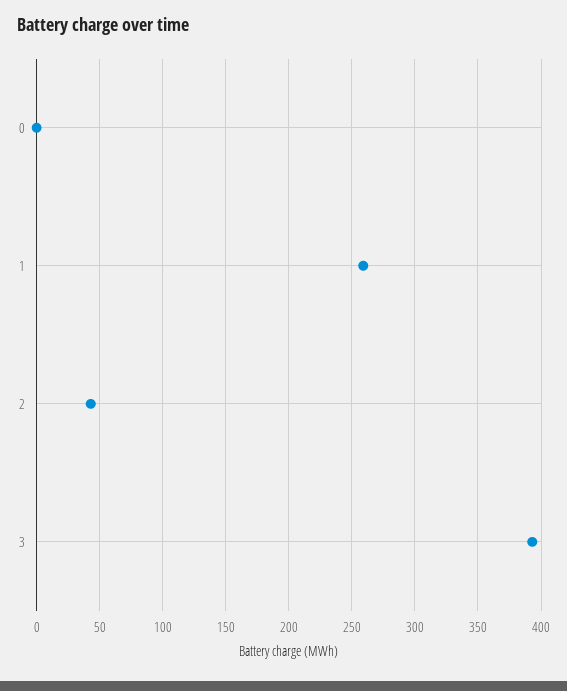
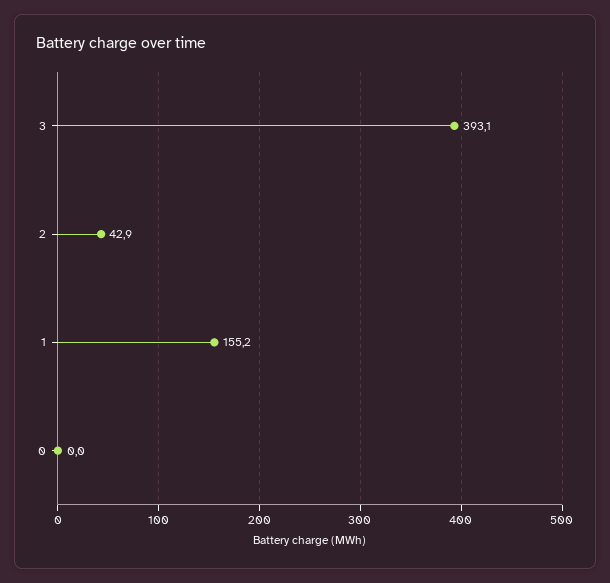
1: 260 -> 155.2

